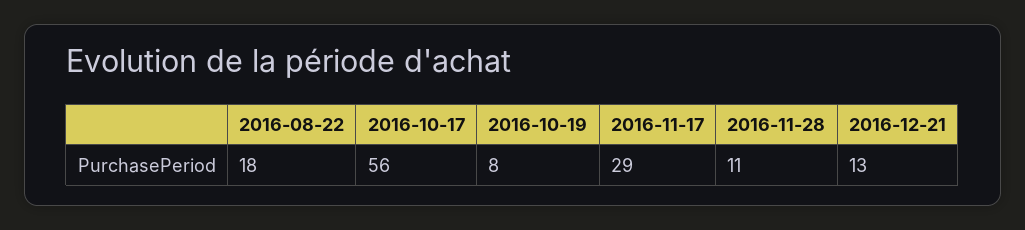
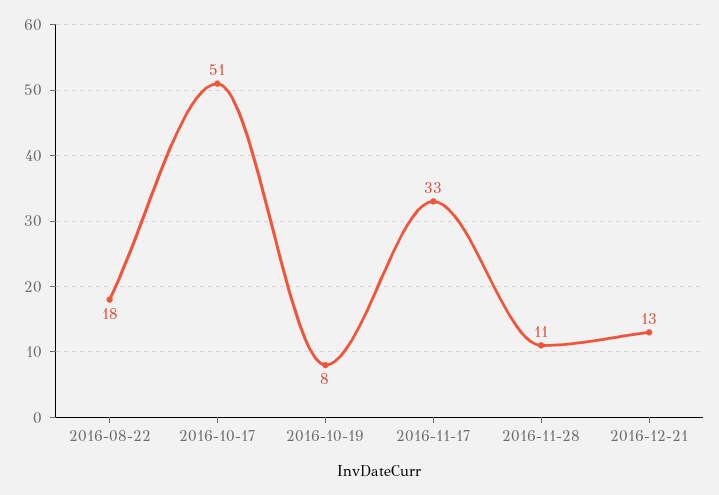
2016-10-17: 56 -> 51
2016-11-17: 29 -> 33

